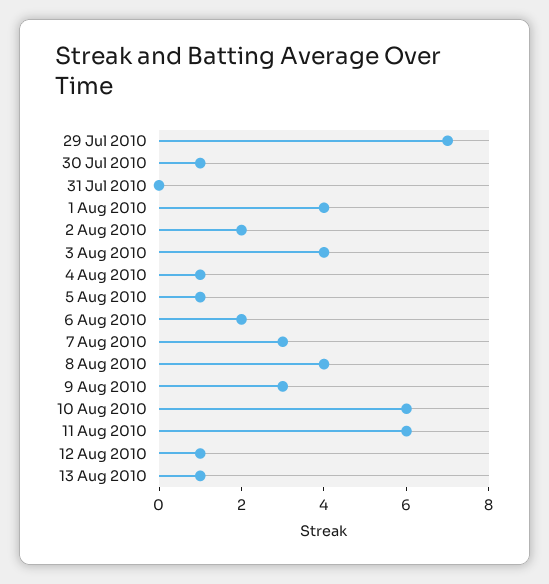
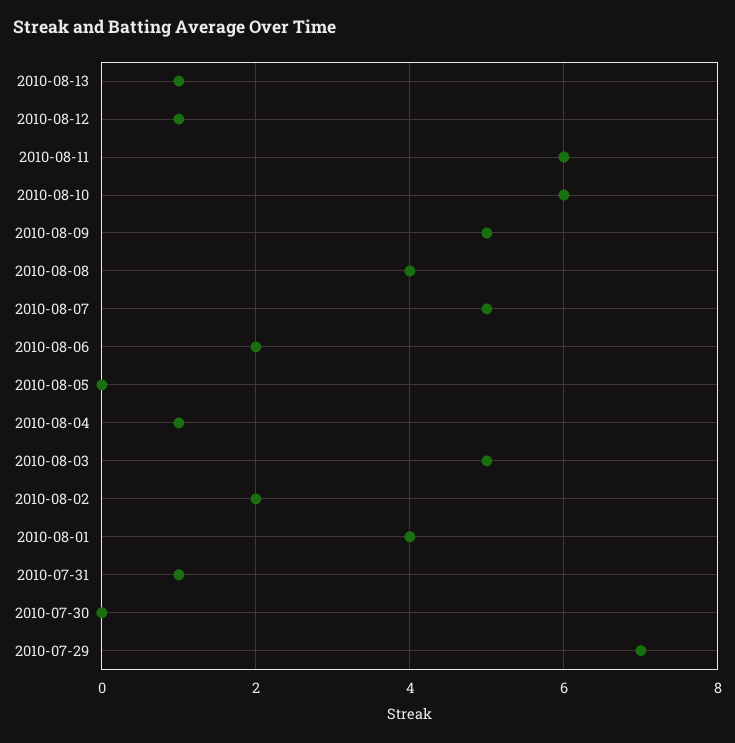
30 Jul 2010: 1 -> 0
31 Jul 2010: 0 -> 1
3 Aug 2010: 4 -> 5
5 Aug 2010: 1 -> 0
7 Aug 2010: 3 -> 5
9 Aug 2010: 3 -> 5

